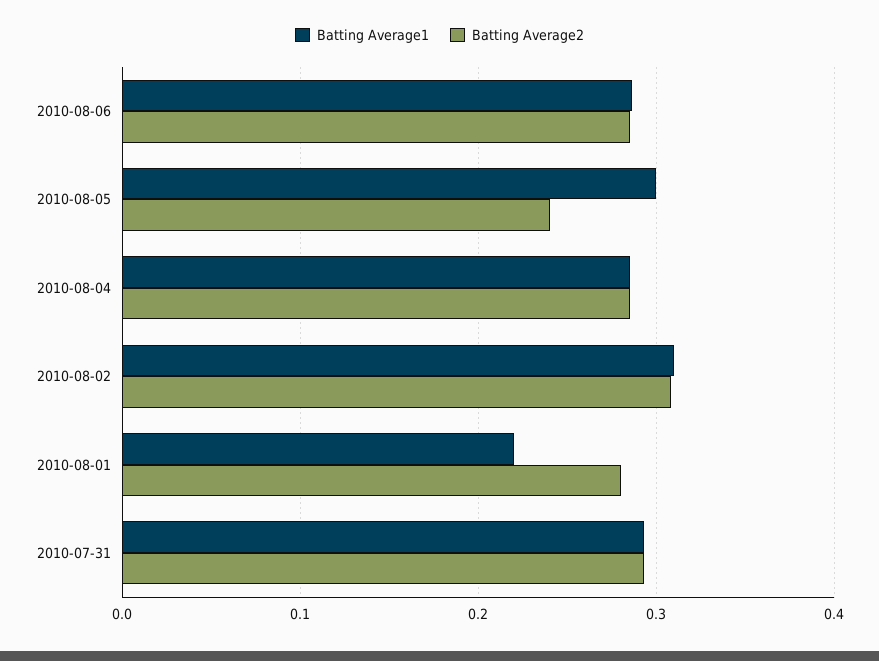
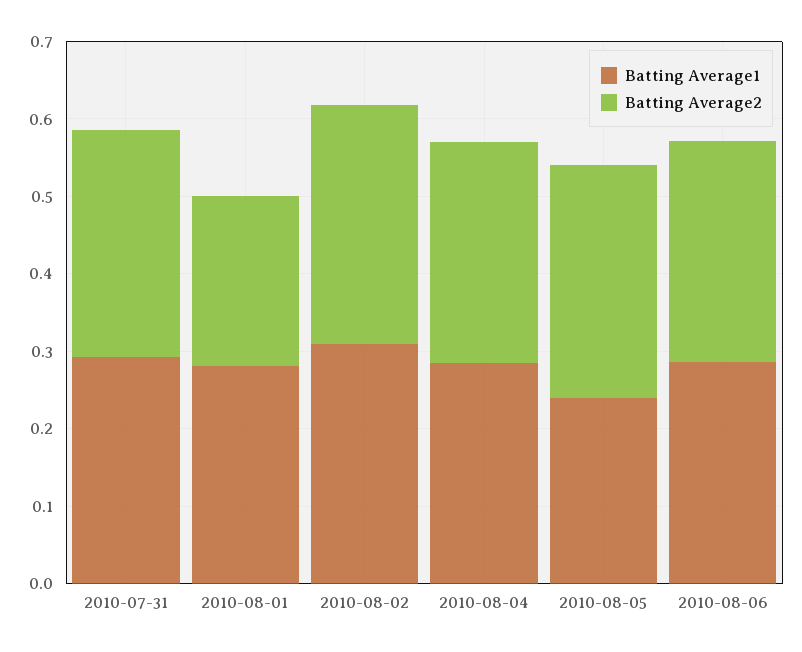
Batting Average1, 2010-08-05: 0.3 -> 0.24
Batting Average2, 2010-08-05: 0.24 -> 0.3
Batting Average1, 2010-08-01: 0.22 -> 0.28
Batting Average2, 2010-08-01: 0.28 -> 0.22

